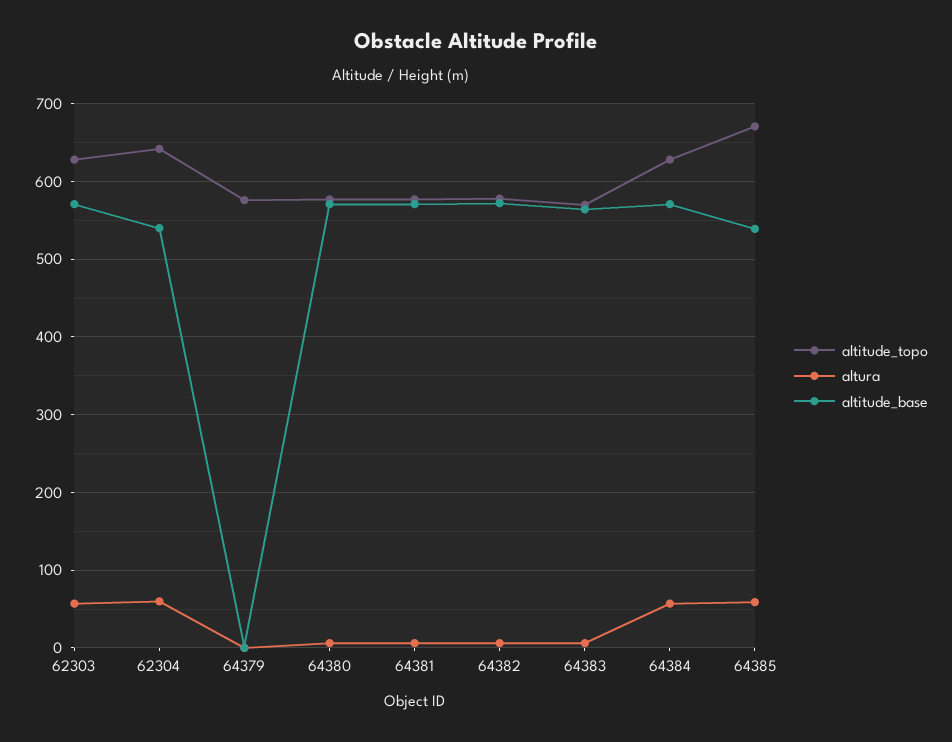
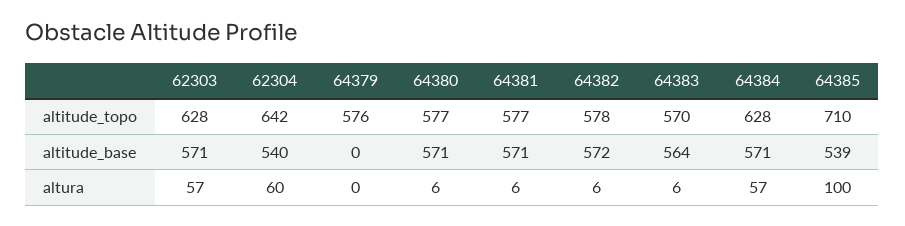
altitude_topo, 64385: 670 -> 710
altura, 64385: 60 -> 100

